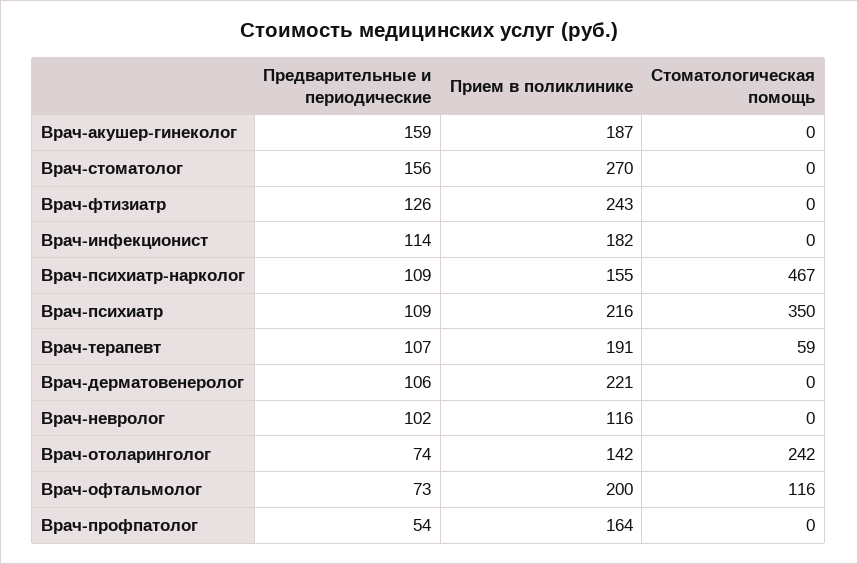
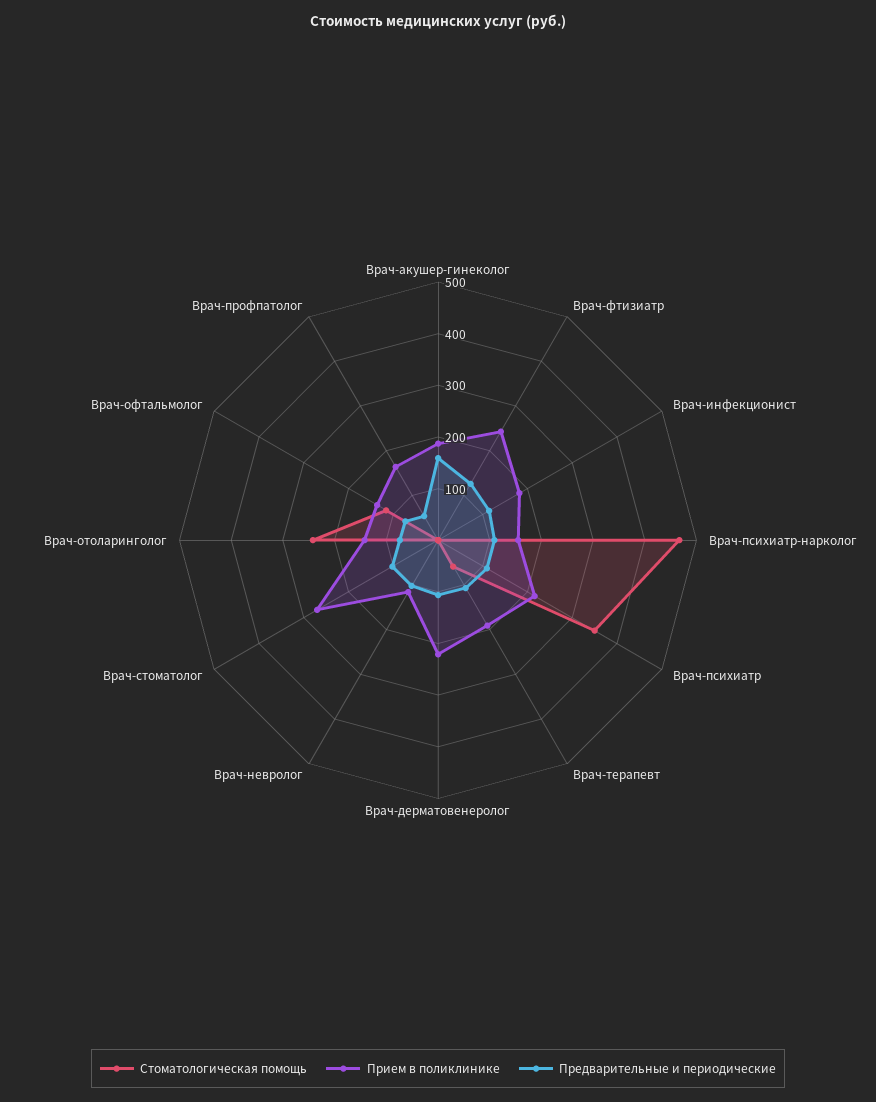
Предварительные и периодические, Врач-стоматолог: 156 -> 100
Прием в поликлинике, Врач-офтальмолог: 200 -> 140

